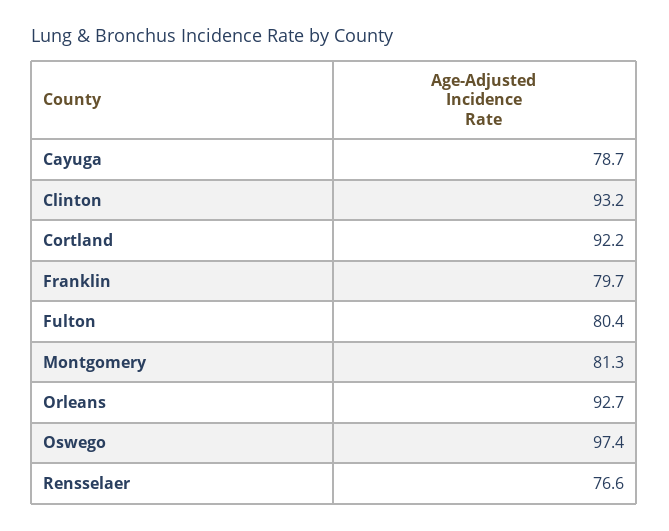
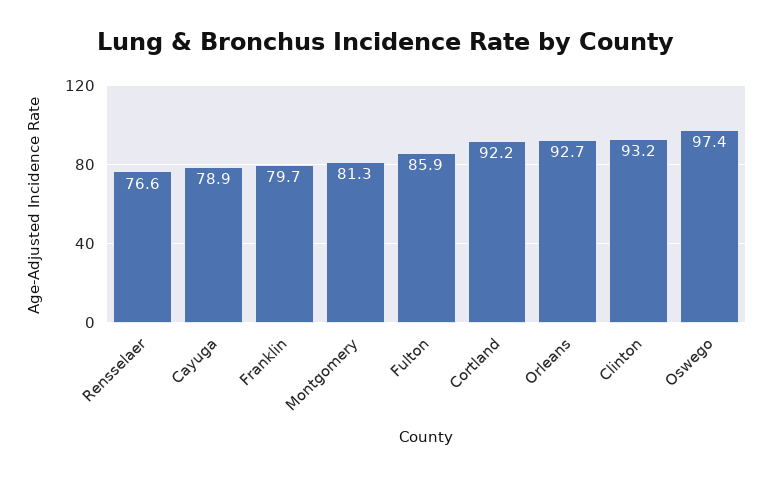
Cayuga: 78.7 -> 78.9
Fulton: 80.4 -> 85.9

